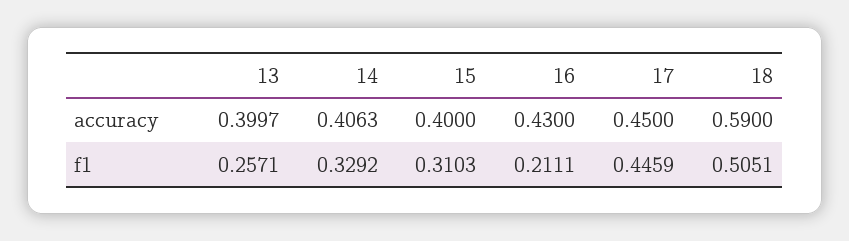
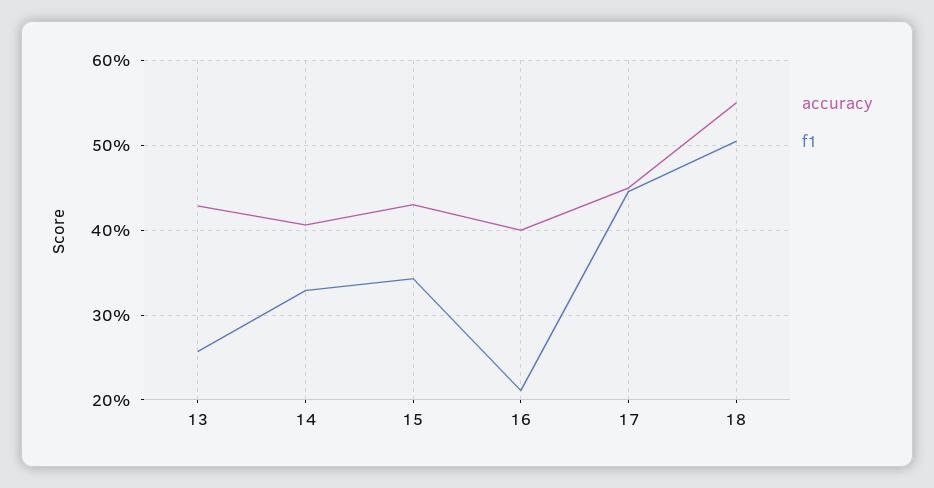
accuracy, 13: 0.3997 -> 0.43
accuracy, 15: 0.4 -> 0.43
accuracy, 16: 0.43 -> 0.4
accuracy, 18: 0.59 -> 0.55
f1, 15: 0.3103 -> 0.34

